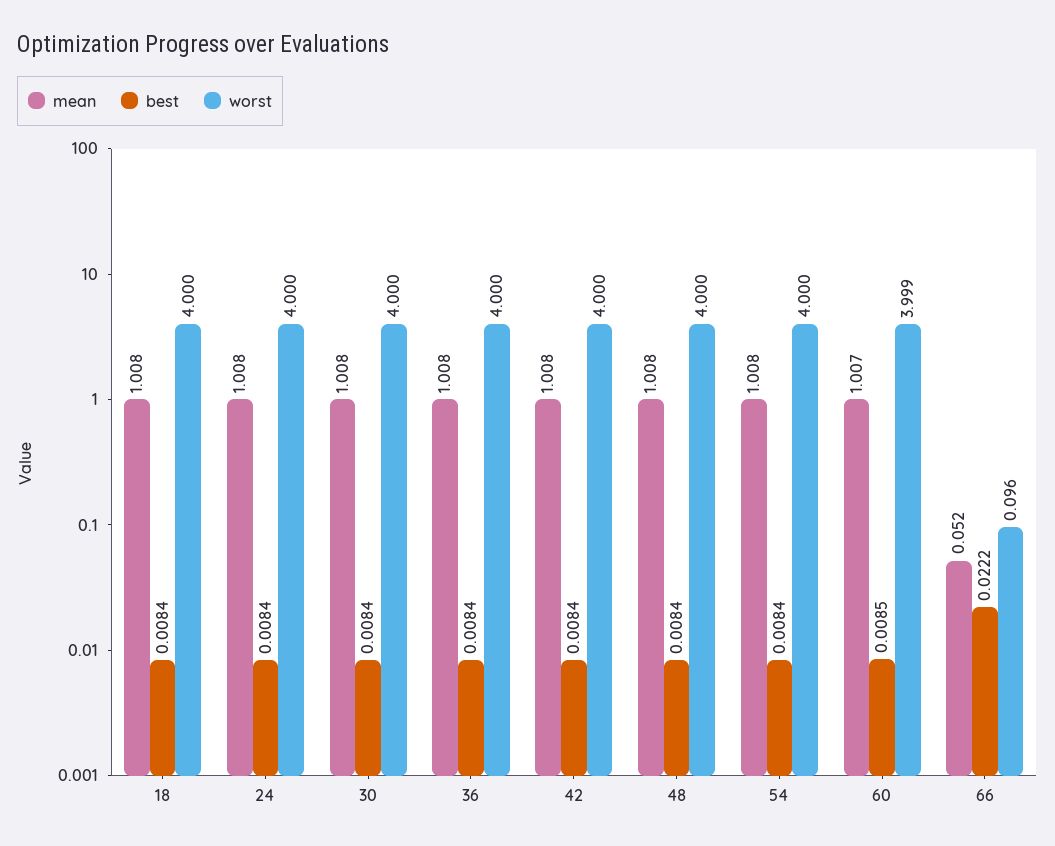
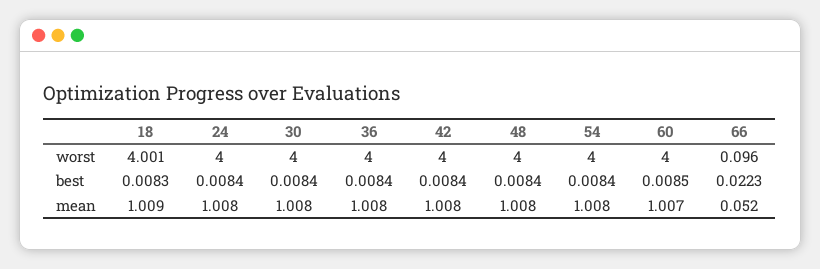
mean, 18: 1.008 -> 1.009
best, 18: 0.0084 -> 0.0083
worst, 18: 4 -> 4.001
worst, 60: 3.999 -> 4
best, 66: 0.0222 -> 0.0223

